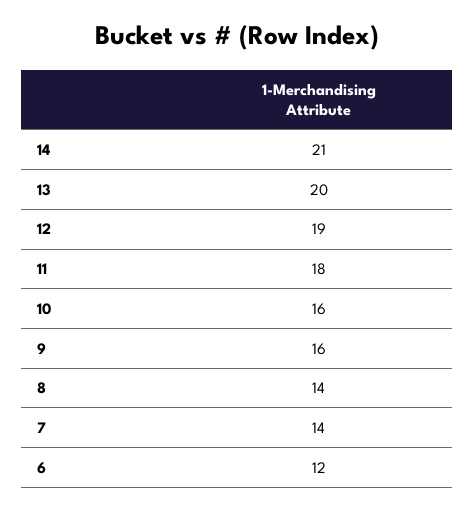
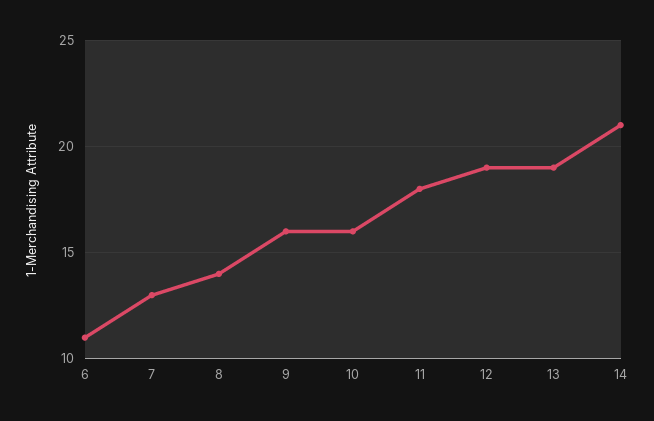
13: 20 -> 19
7: 14 -> 13
6: 12 -> 11

